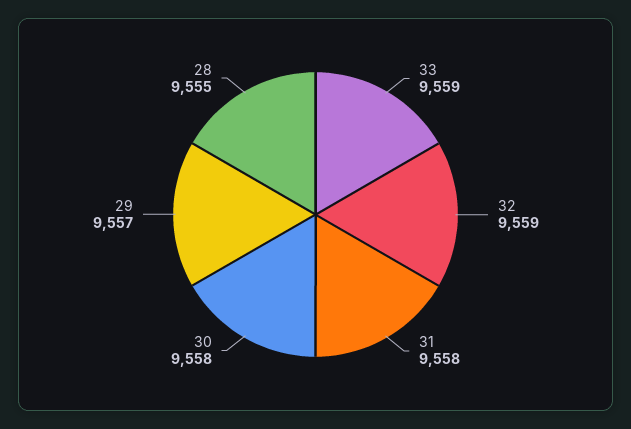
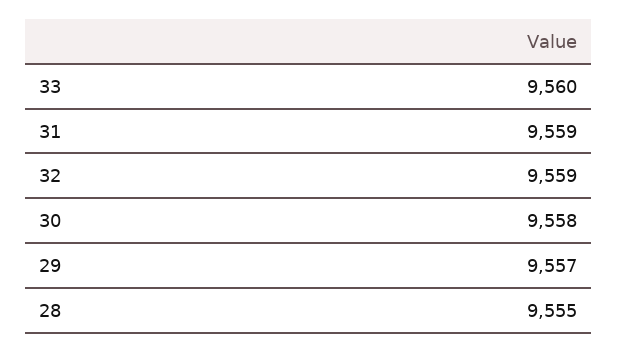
33: 9559 -> 9560
31: 9558 -> 9559

